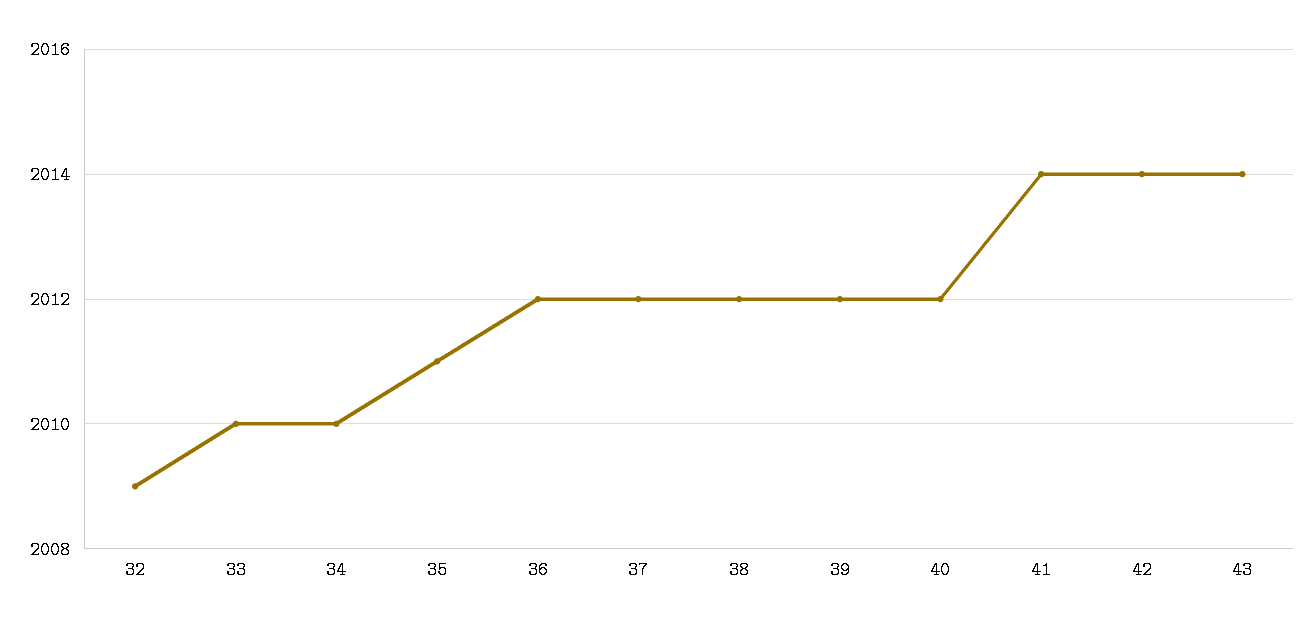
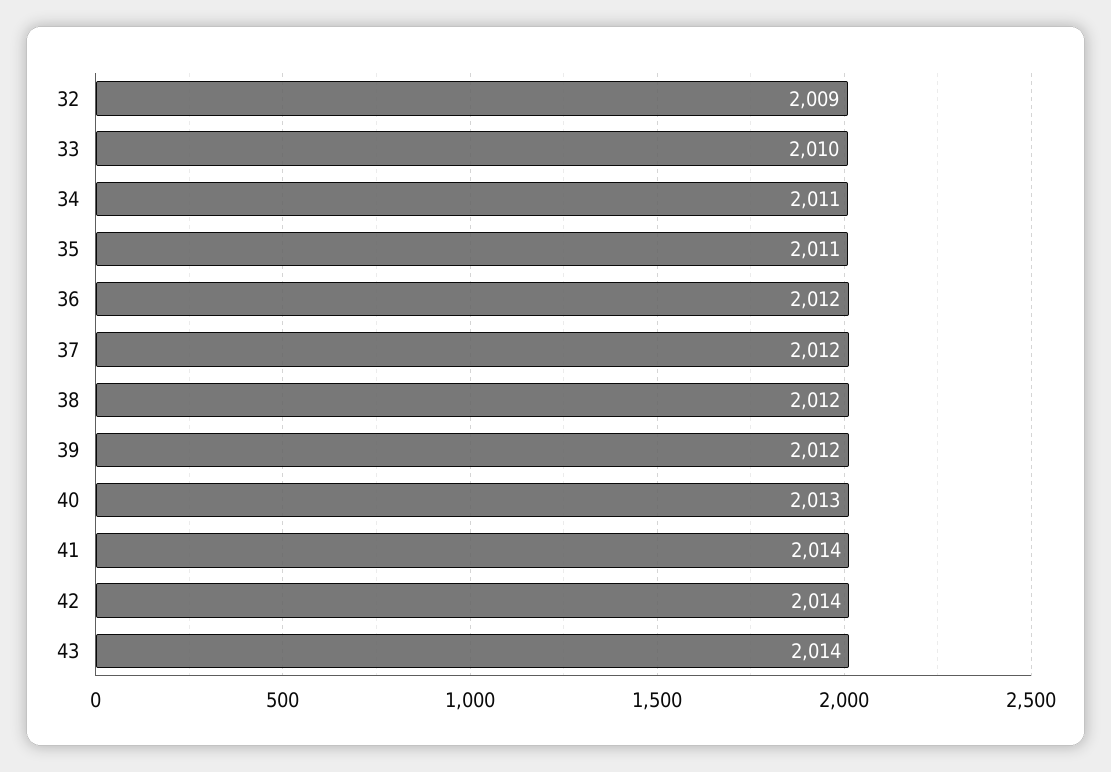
34: 2010 -> 2011
40: 2012 -> 2013

